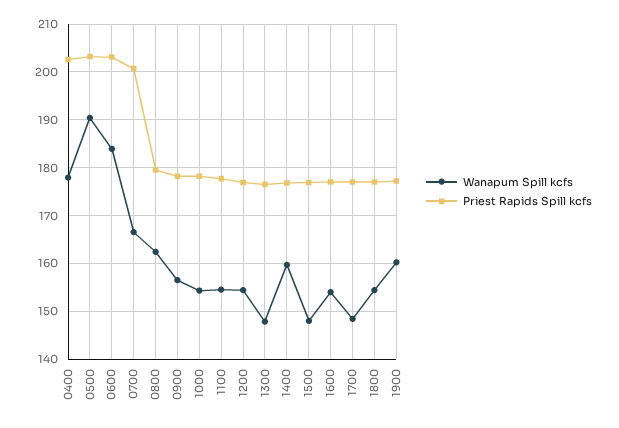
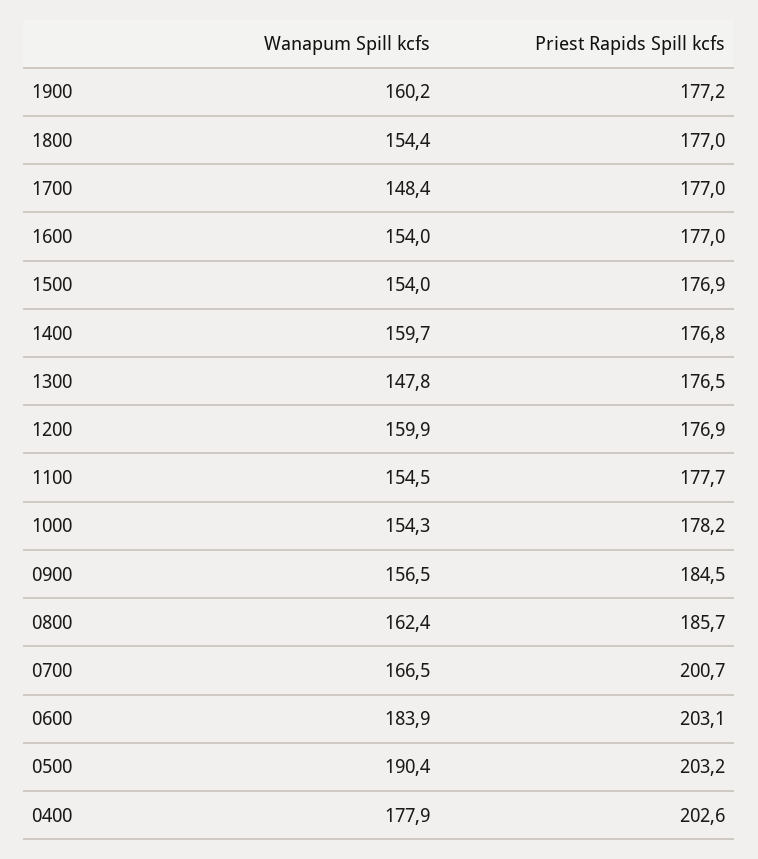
Priest Rapids Spill kcfs, 0800: 180 -> 185.7
Priest Rapids Spill kcfs, 0900: 178 -> 184.5
Wanapum Spill kcfs, 1200: 154 -> 159.9
Wanapum Spill kcfs, 1500: 148 -> 154

